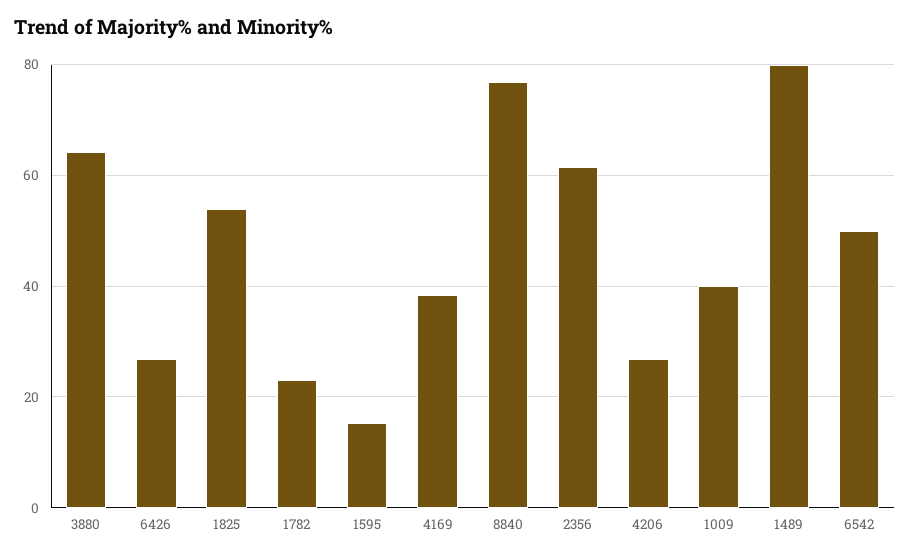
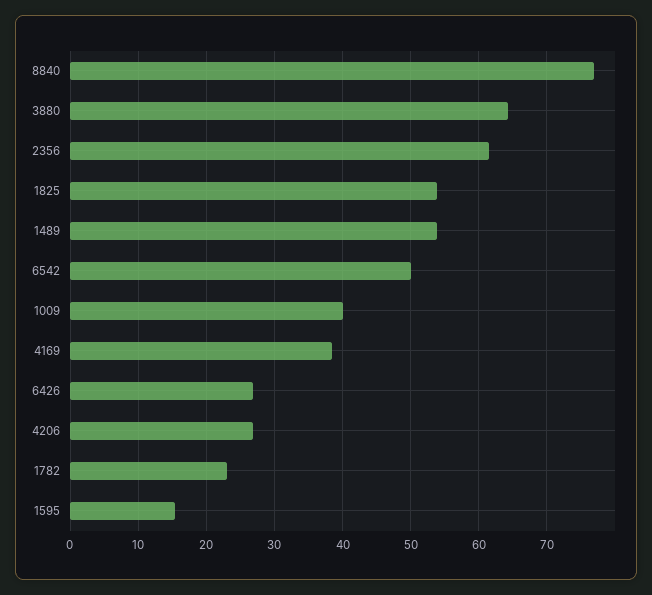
1489: 80 -> 54

